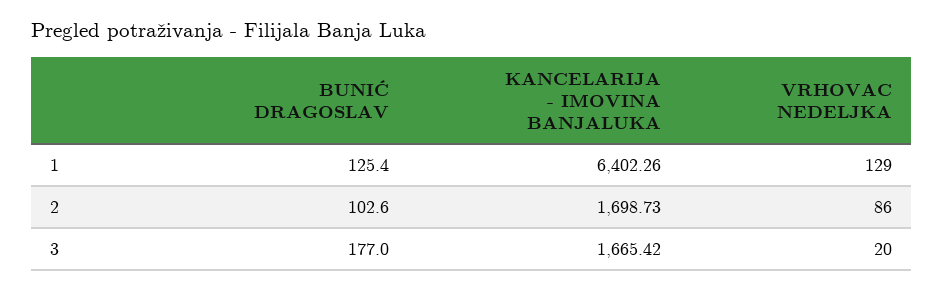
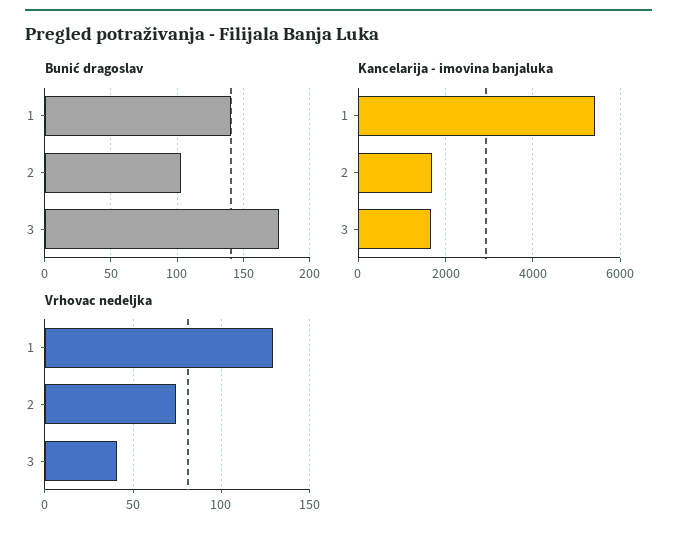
BUNIĆ DRAGOSLAV, 1: 125.4 -> 140
KANCELARIJA - IMOVINA BANJALUKA, 1: 6402.26 -> 5400
VRHOVAC NEDELJKA, 2: 86 -> 75
VRHOVAC NEDELJKA, 3: 20 -> 40

